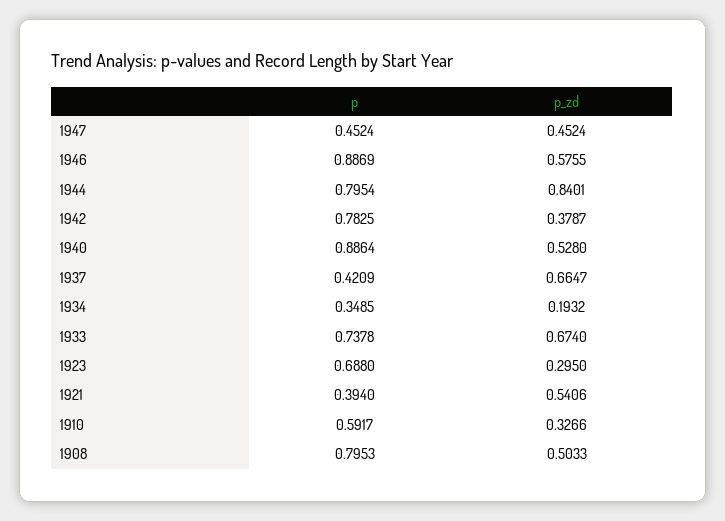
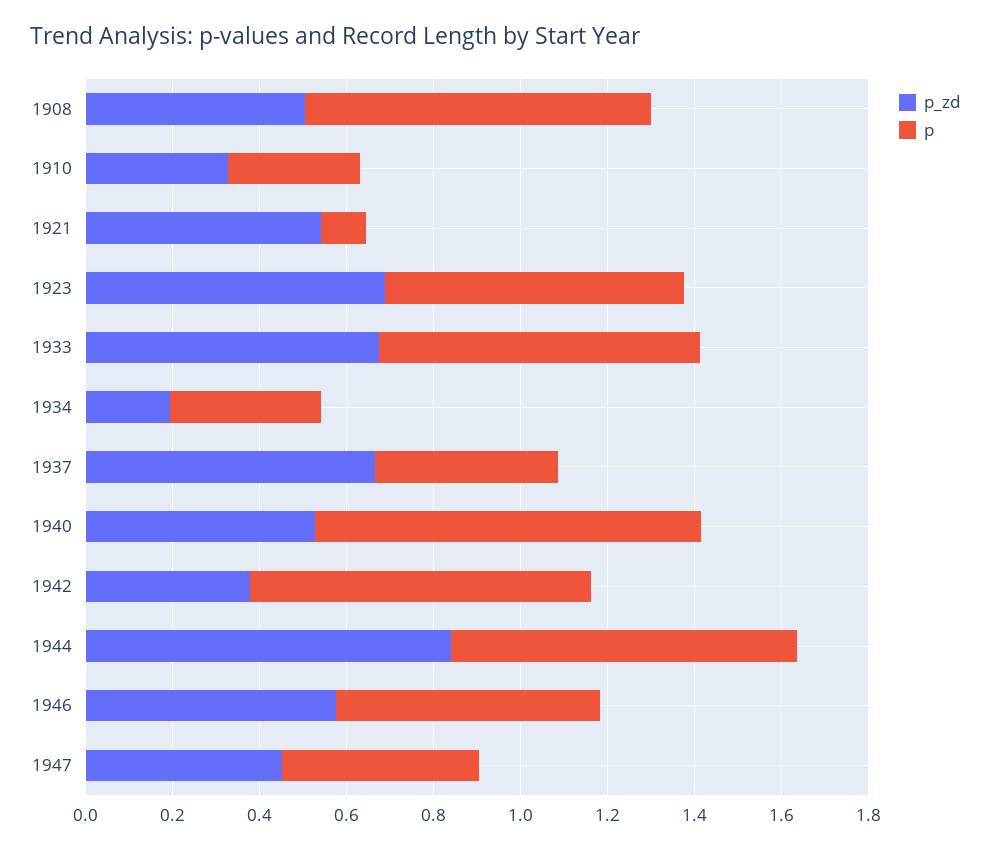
p, 1946: 0.8869 -> 0.6
p_zd, 1923: 0.295 -> 0.7
p, 1921: 0.394 -> 0.1
p, 1910: 0.5917 -> 0.3

